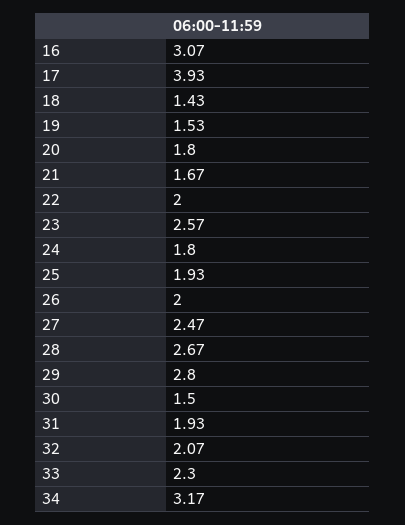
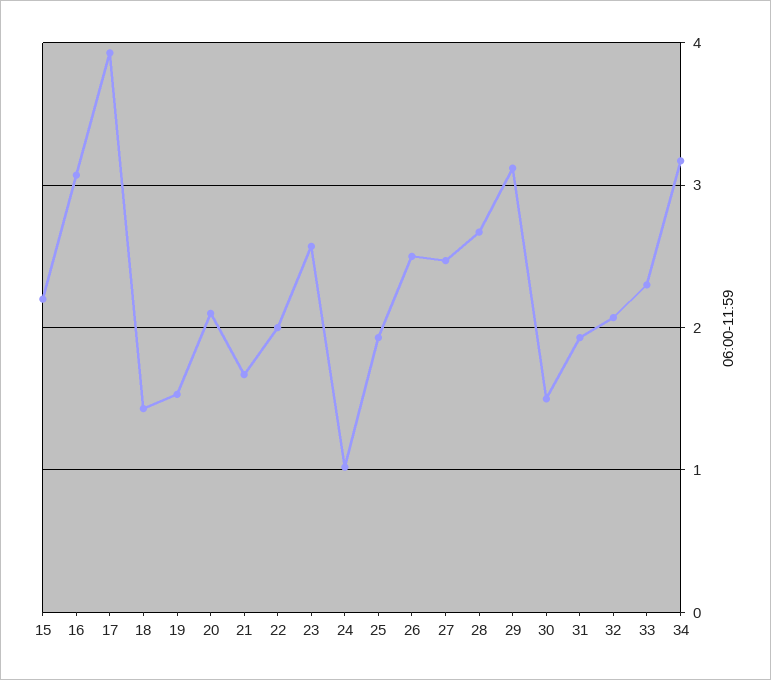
20: 1.8 -> 2.1
24: 1.8 -> 1
26: 2 -> 2.5
29: 2.8 -> 3.1
15: none -> 2.2

